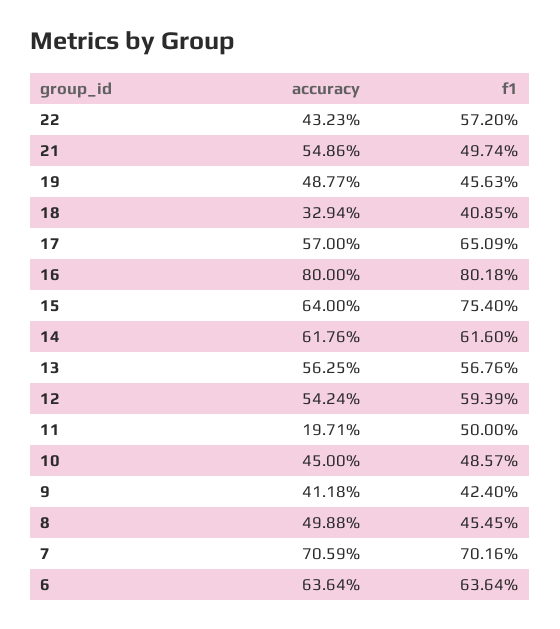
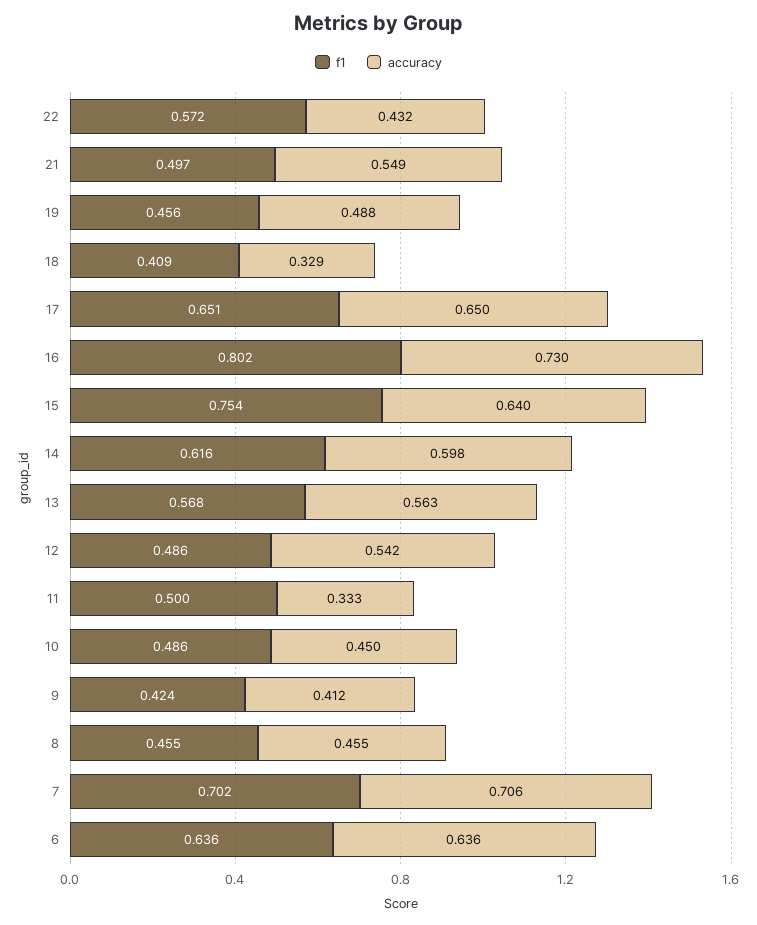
accuracy, 17: 0.57 -> 0.65
accuracy, 16: 0.8 -> 0.73
accuracy, 14: 0.6176 -> 0.598
f1, 12: 0.5939 -> 0.486
accuracy, 11: 0.1971 -> 0.333
accuracy, 8: 0.4988 -> 0.455

